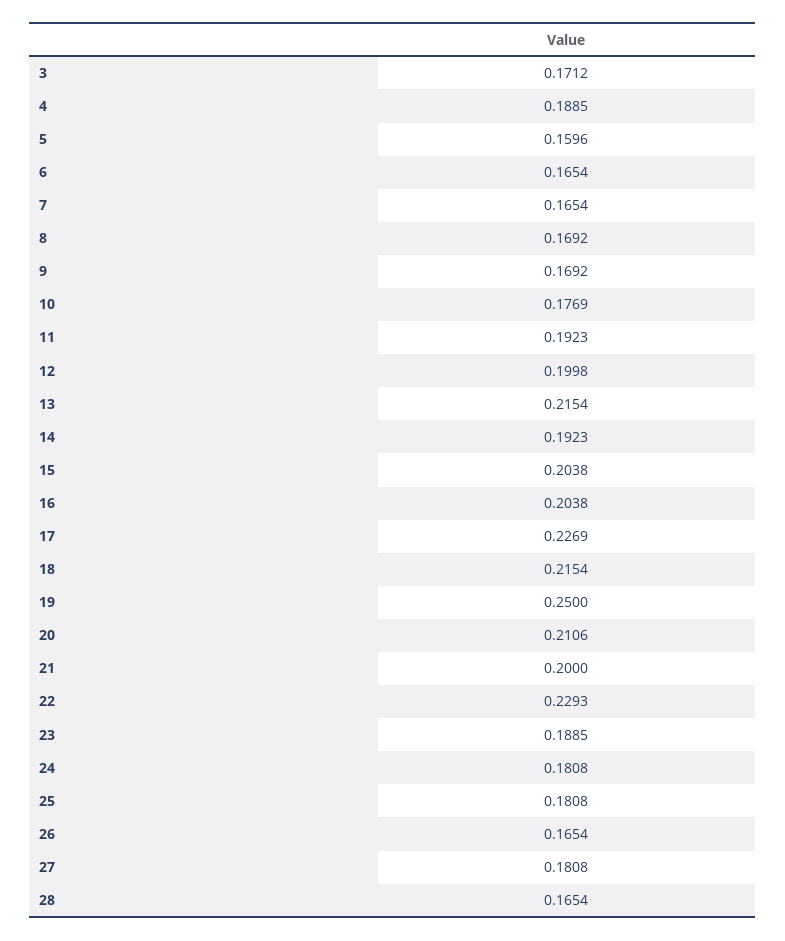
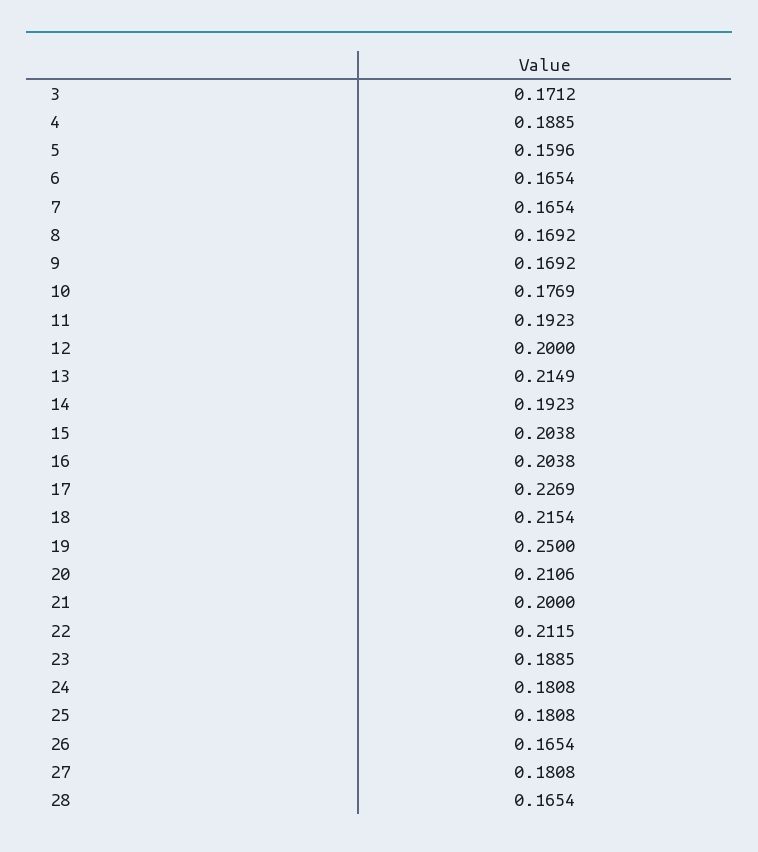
12: 0.1998 -> 0.2
13: 0.2154 -> 0.2149
22: 0.2293 -> 0.2115

